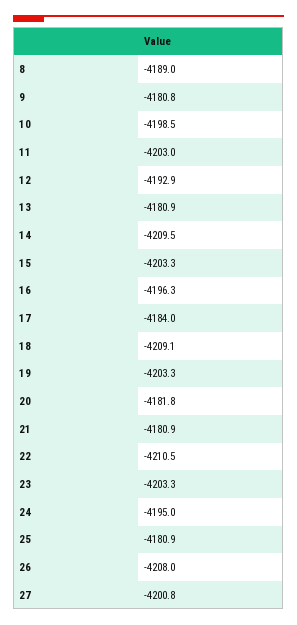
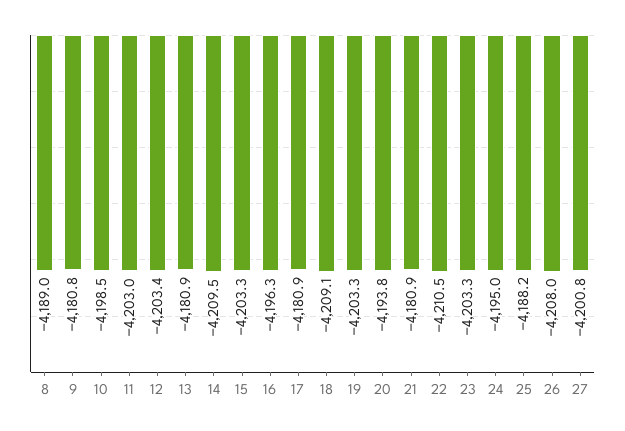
12: -4192.9 -> -4203.4
17: -4184 -> -4180.9
20: -4181.8 -> -4193.8
25: -4180.9 -> -4188.2

